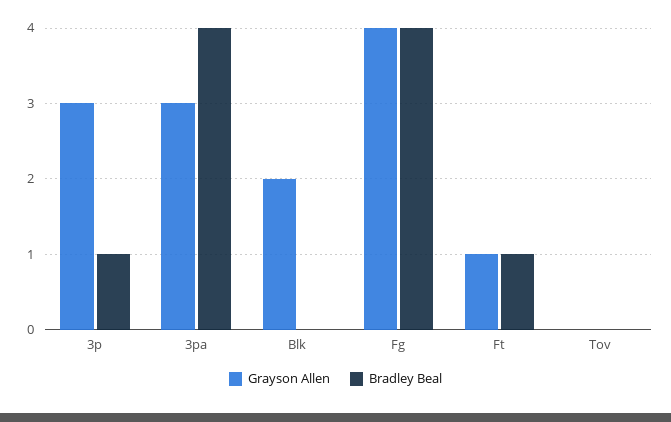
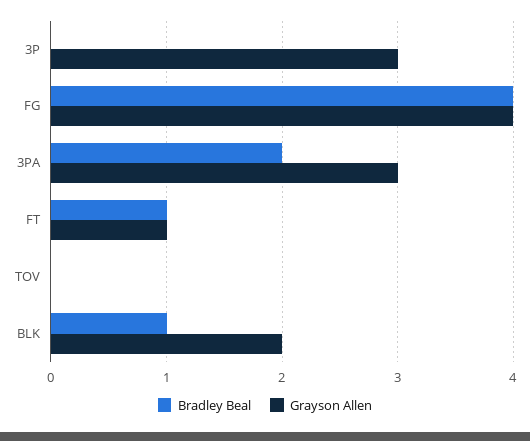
Bradley Beal, 3p: 1 -> 0
Bradley Beal, 3pa: 4 -> 2
Bradley Beal, Blk: 0 -> 1

